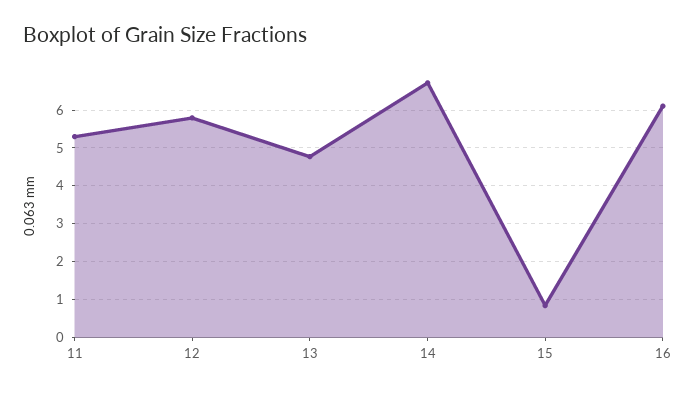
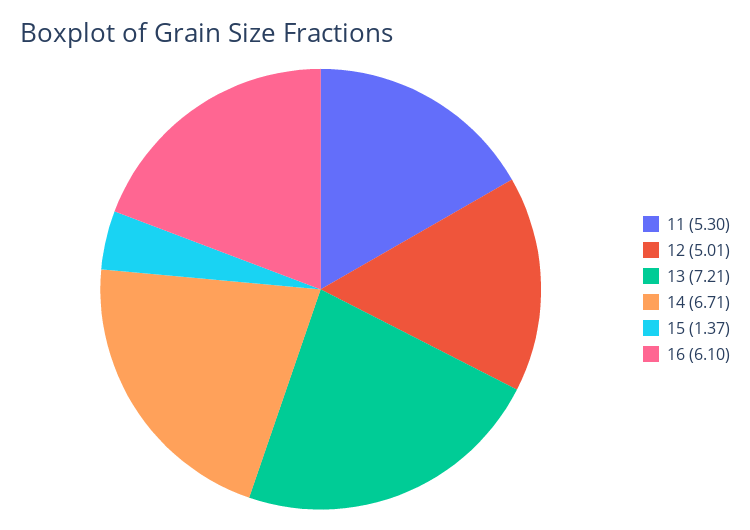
12: 5.8 -> 5.01
13: 4.8 -> 7.21
15: 0.8 -> 1.37

